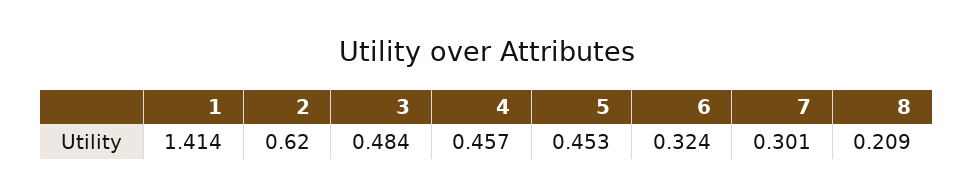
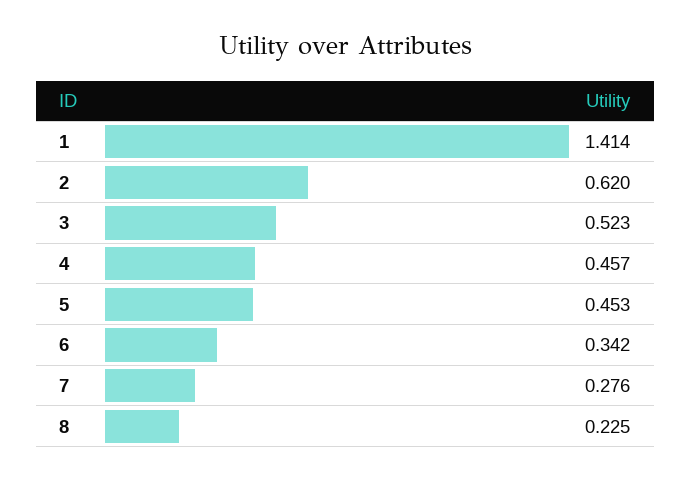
3: 0.484 -> 0.523
6: 0.324 -> 0.342
7: 0.301 -> 0.276
8: 0.209 -> 0.225

